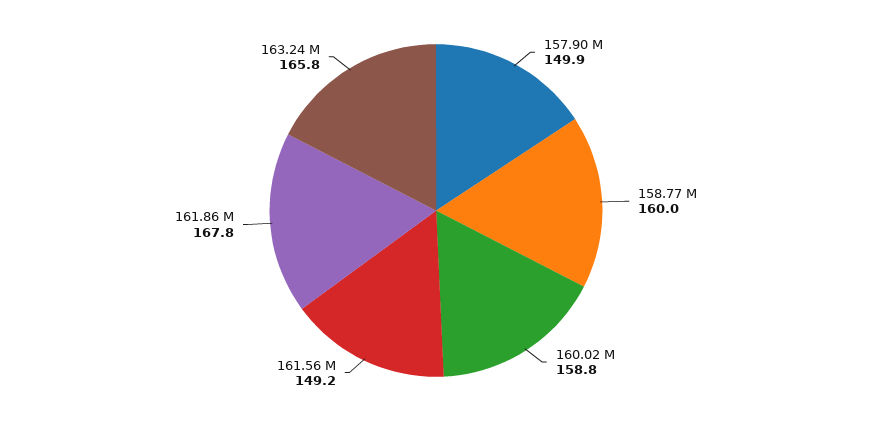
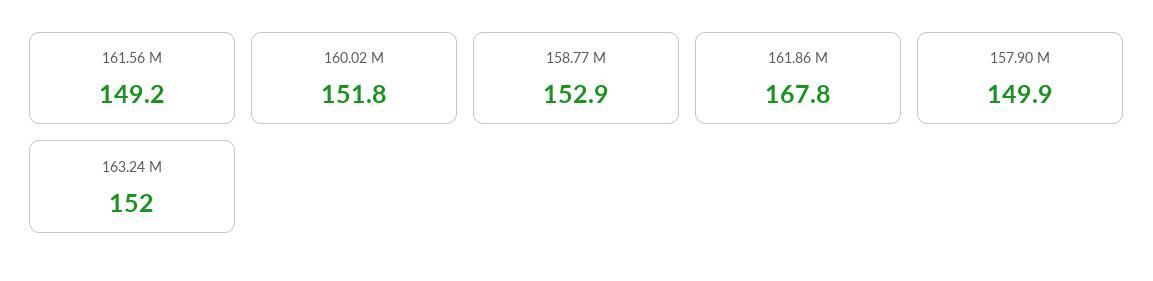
158.77 M: 160 -> 152.9
160.02 M: 158.8 -> 151.8
163.24 M: 165.8 -> 152

